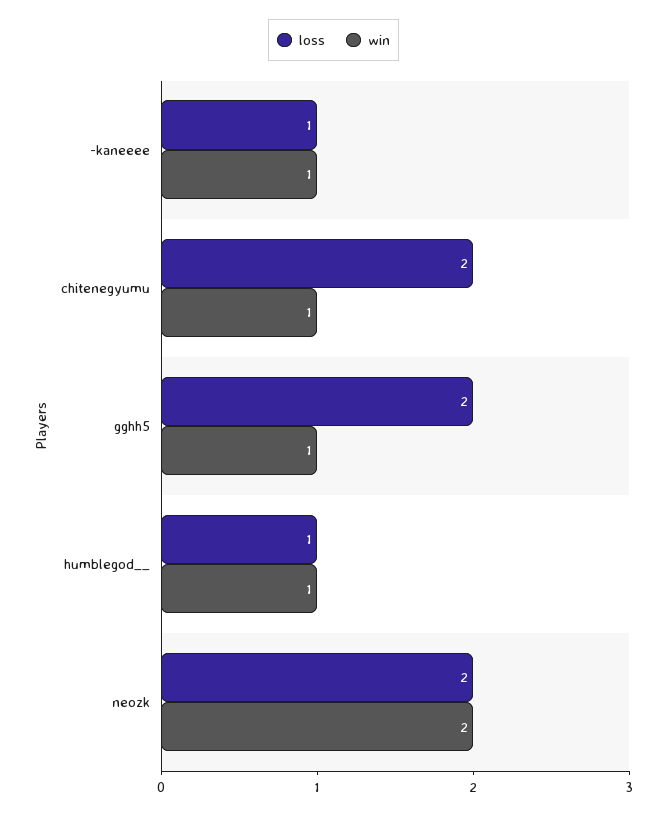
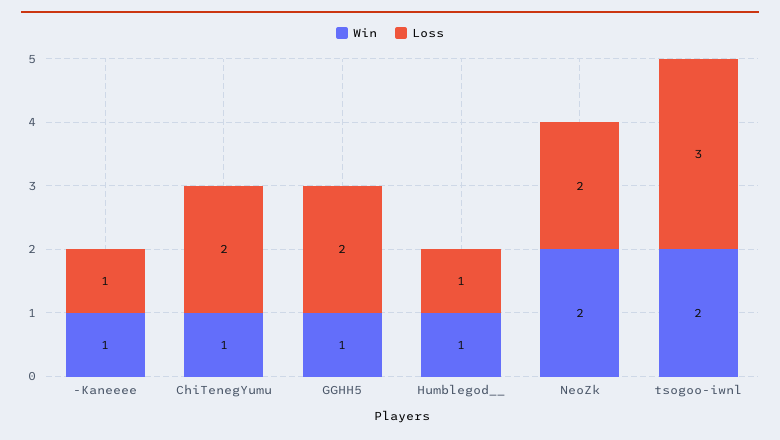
win, tsogoo-iwnl: none -> 2
loss, tsogoo-iwnl: none -> 3

